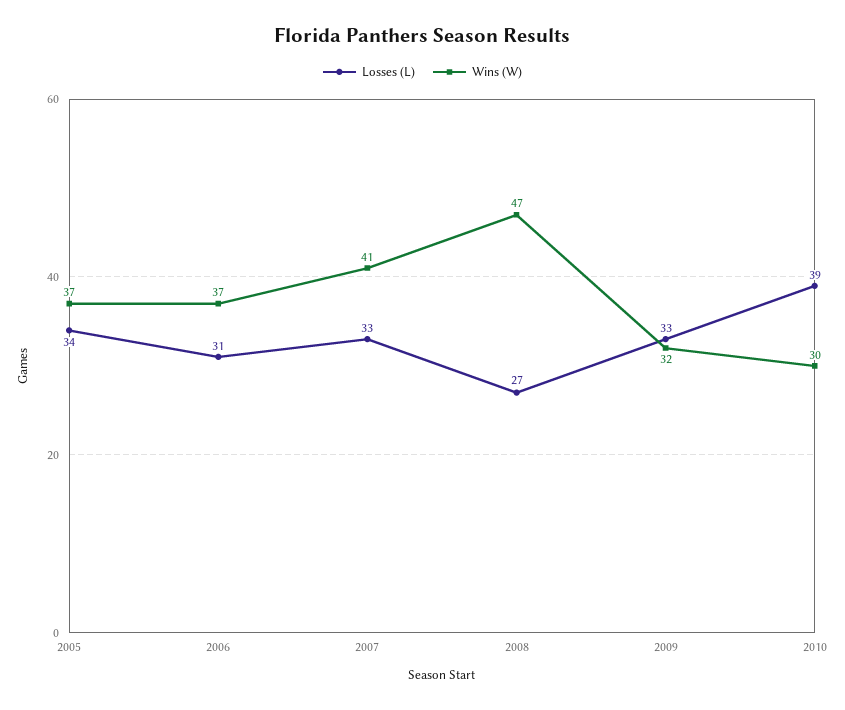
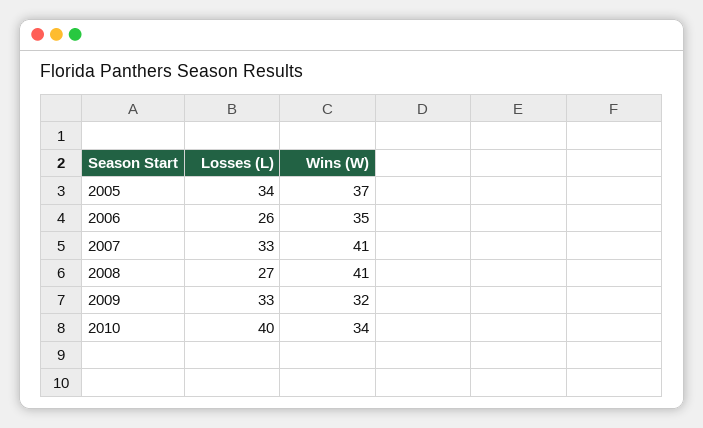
Losses (L), 2006: 31 -> 26
Wins (W), 2006: 37 -> 35
Wins (W), 2008: 47 -> 41
Losses (L), 2010: 39 -> 40
Wins (W), 2010: 30 -> 34

